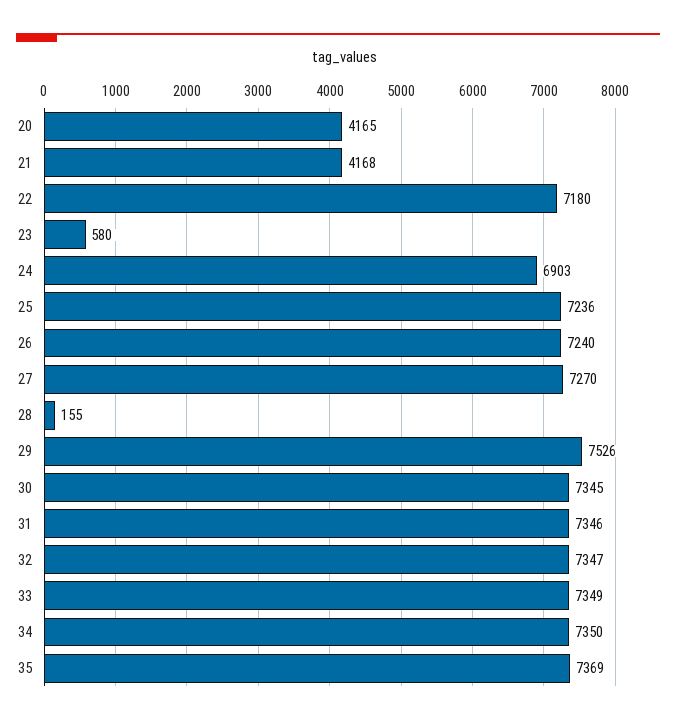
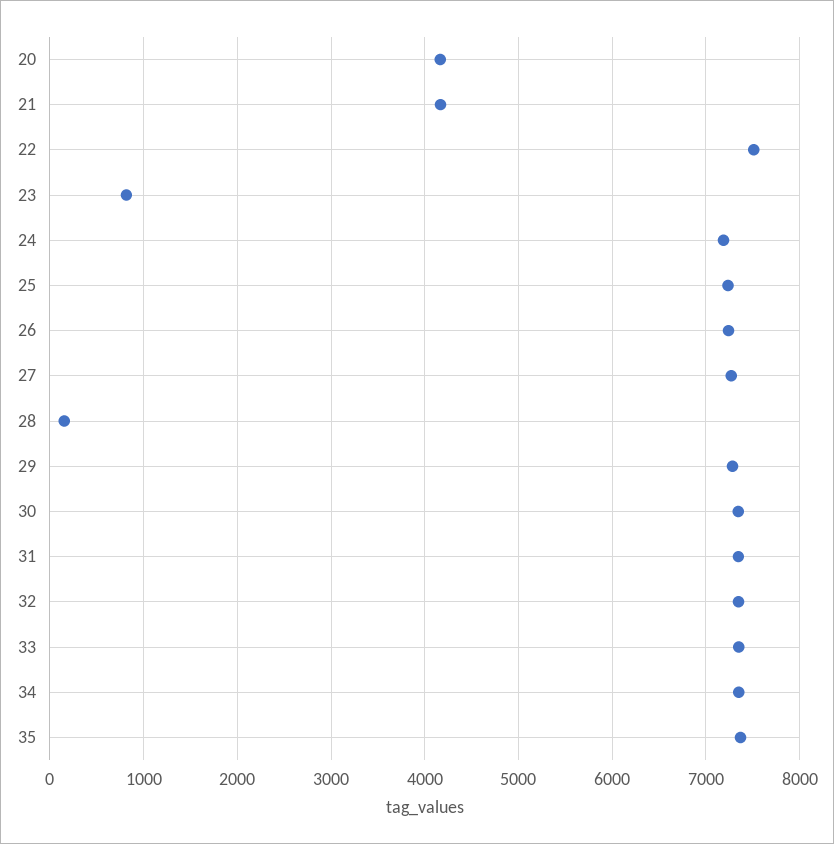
22: 7180 -> 7500
23: 580 -> 800
24: 6903 -> 7200
29: 7526 -> 7300

